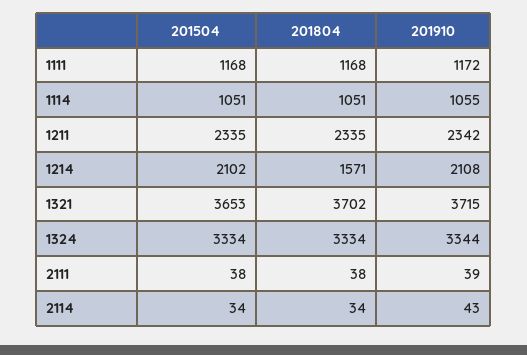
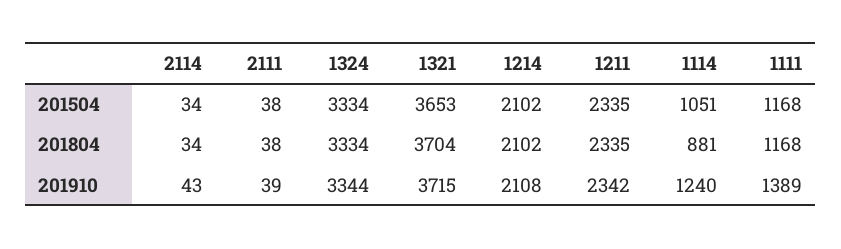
201910, 1111: 1172 -> 1389
201804, 1114: 1051 -> 881
201910, 1114: 1055 -> 1240
201804, 1214: 1571 -> 2102
201804, 1321: 3702 -> 3704

